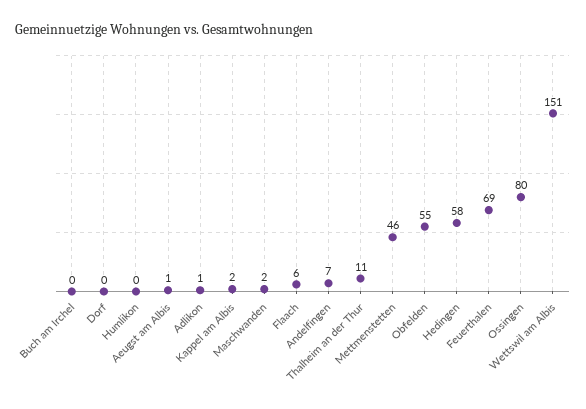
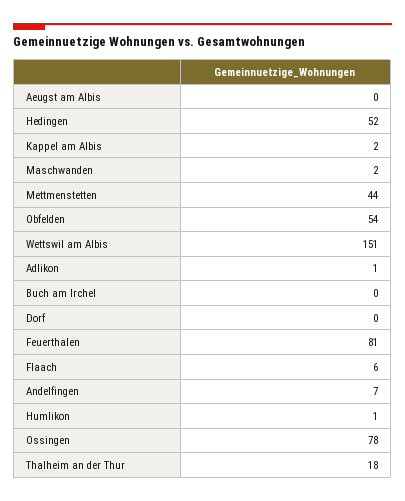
Humlikon: 0 -> 1
Aeugst am Albis: 1 -> 0
Thalheim an der Thur: 11 -> 18
Mettmenstetten: 46 -> 44
Obfelden: 55 -> 54
Hedingen: 58 -> 52
Feuerthalen: 69 -> 81
Ossingen: 80 -> 78

